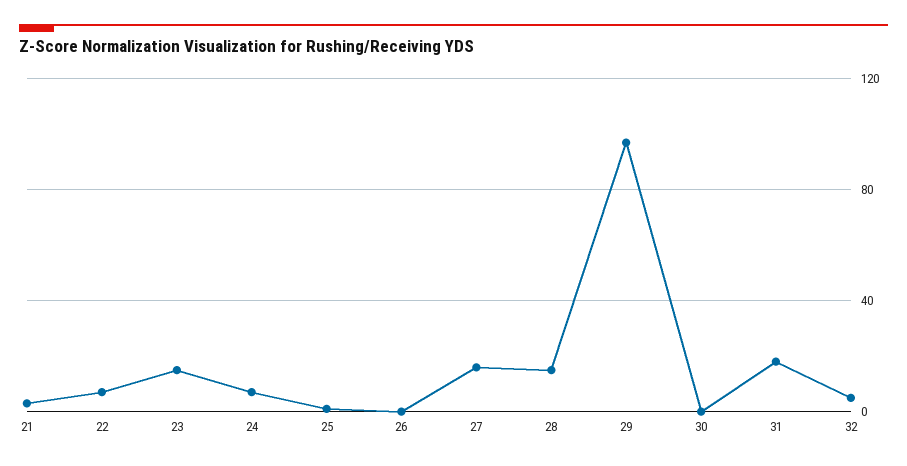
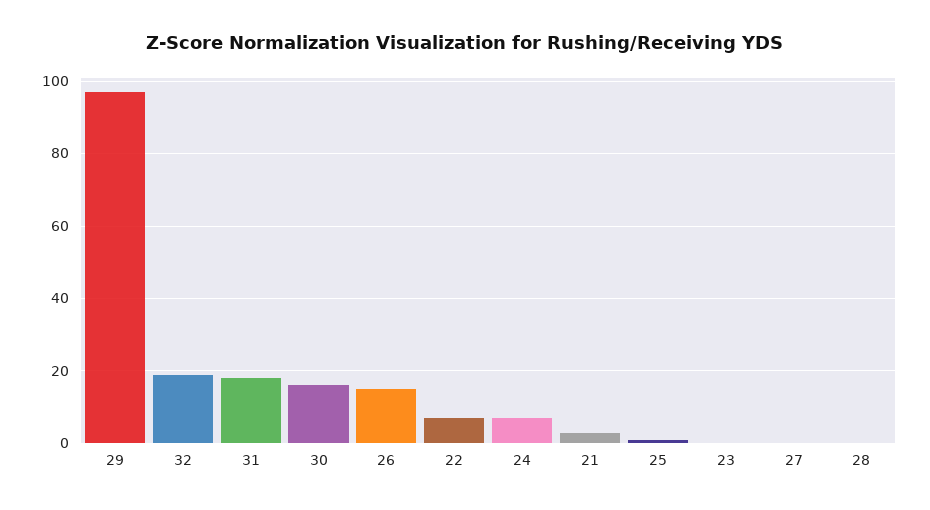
23: 15 -> 0
26: 0 -> 15
27: 15 -> 0
28: 15 -> 0
30: 0 -> 15
32: 5 -> 20

